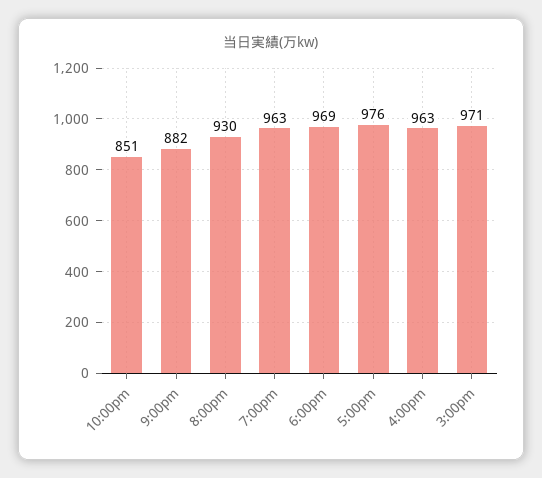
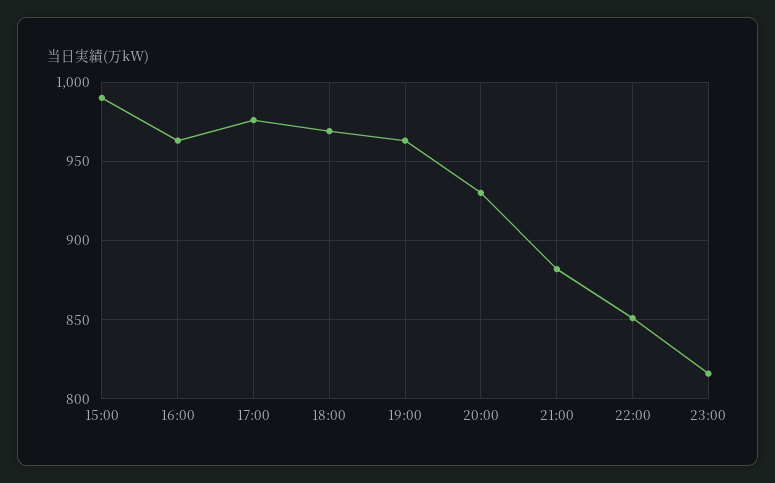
3:00pm: 971 -> 990
23:00: none -> 815

